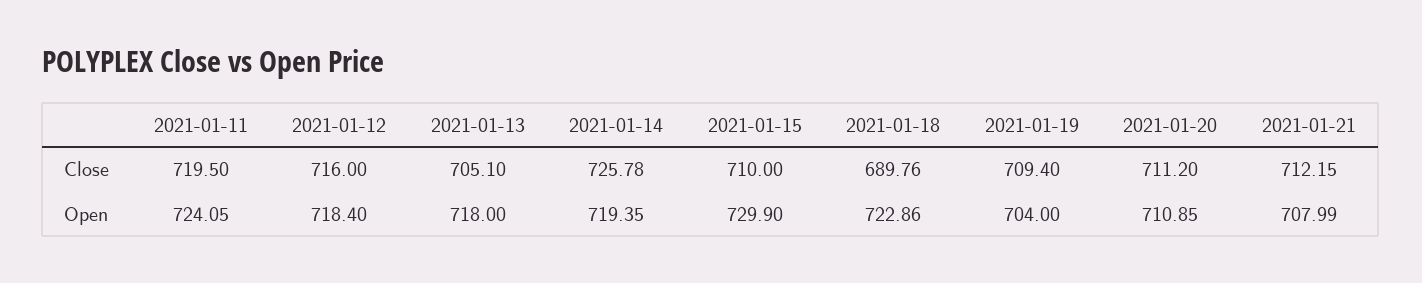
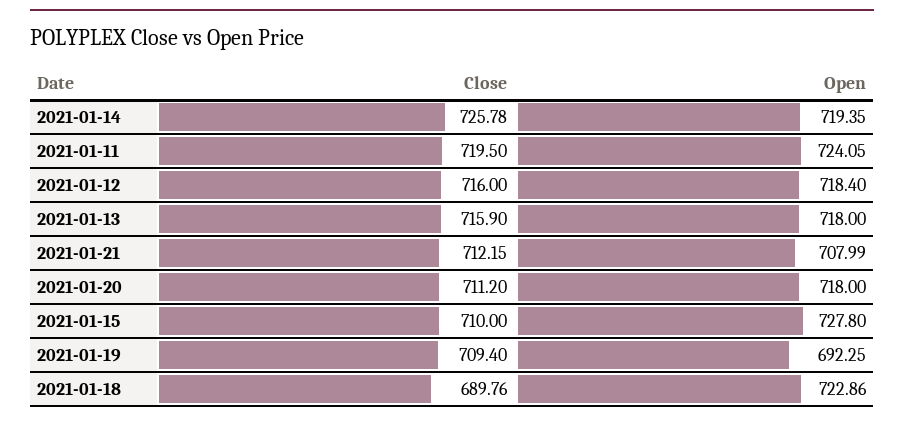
2021-01-13, Close: 705.1 -> 715.9
2021-01-15, Open: 729.9 -> 727.8
2021-01-19, Open: 704 -> 692.25
2021-01-20, Open: 710.85 -> 718

